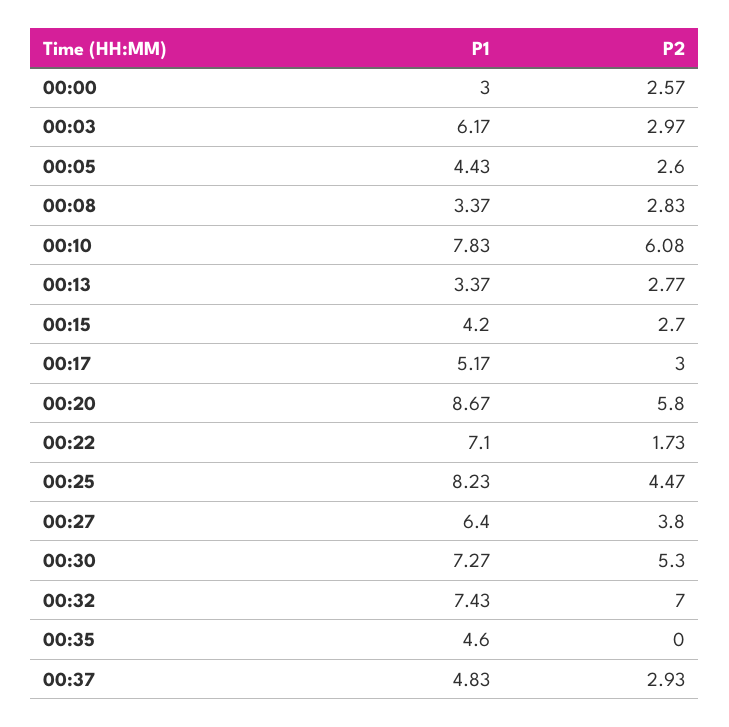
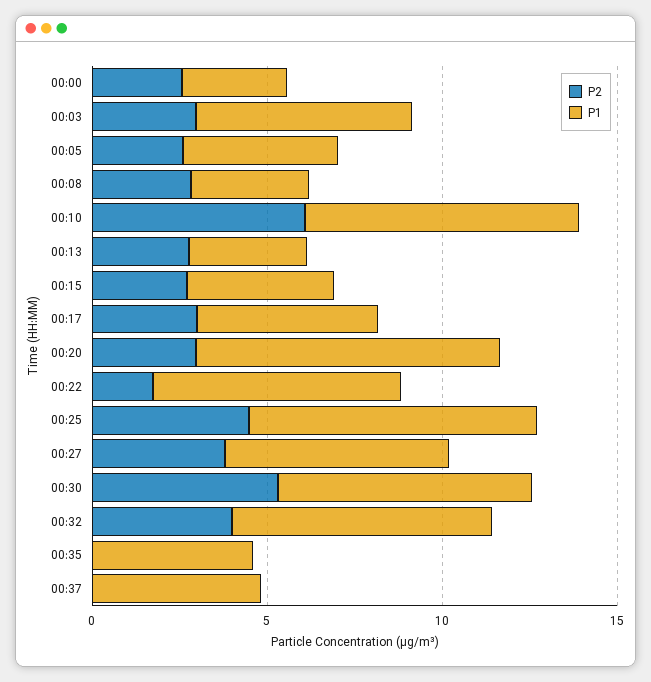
P2, 00:20: 5.8 -> 3
P2, 00:32: 7 -> 4
P2, 00:37: 2.93 -> 0

